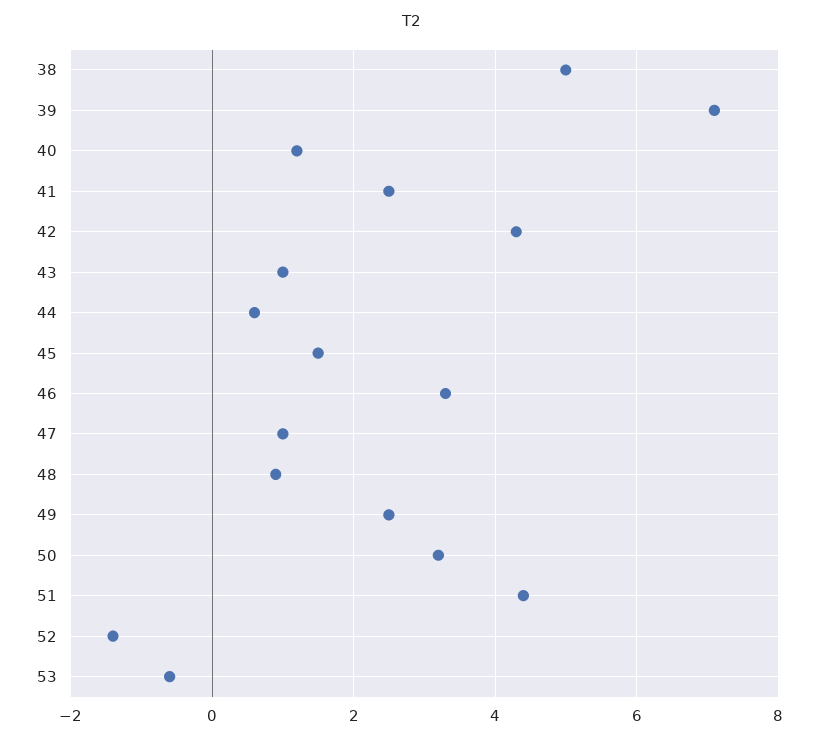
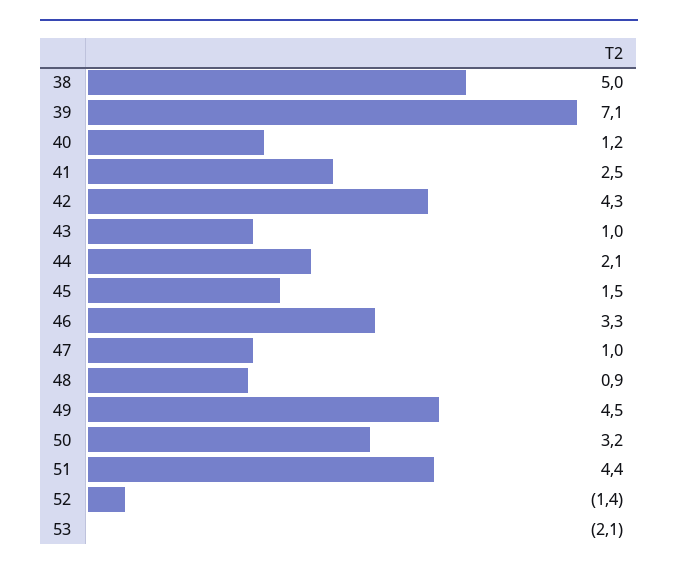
44: 0.5 -> 2.1
49: 2.5 -> 4.5
53: -0.5 -> -2.1

